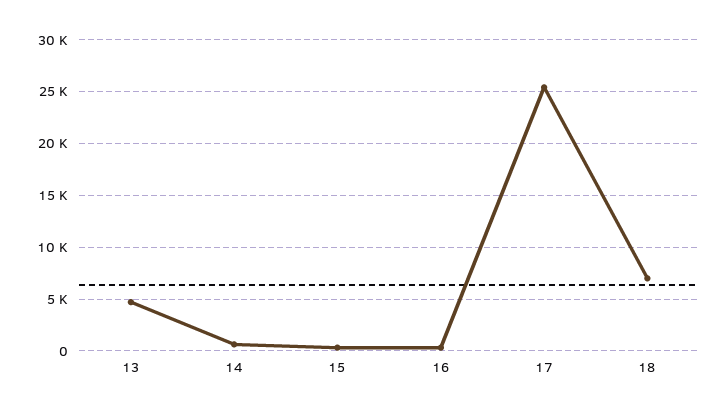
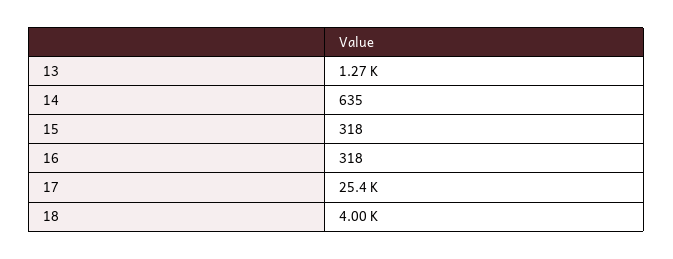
13: 5000 -> 1270
18: 7000 -> 4000

